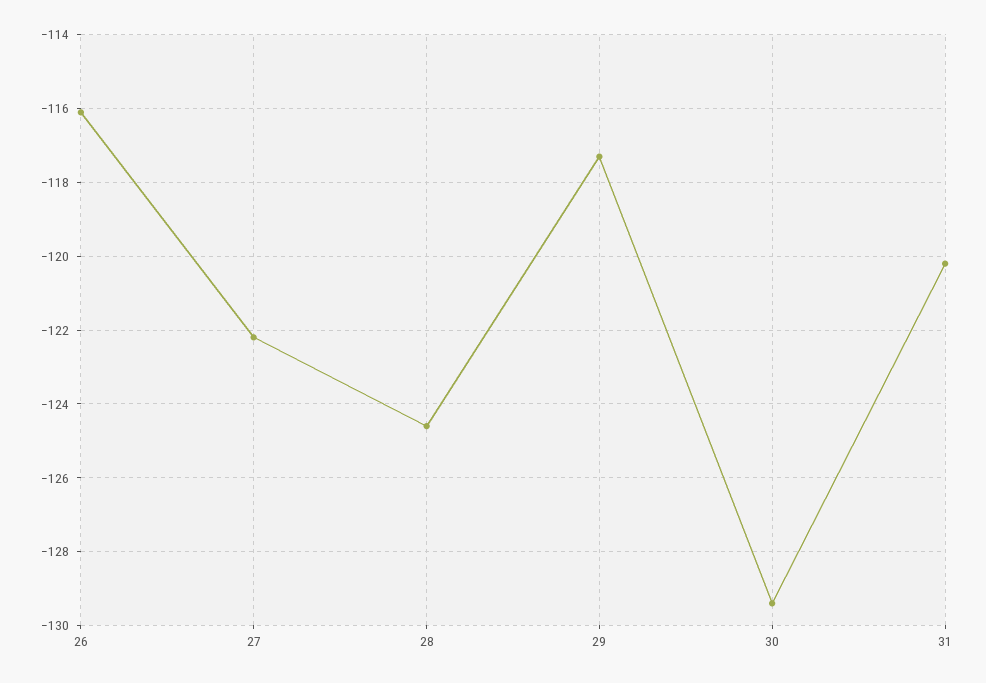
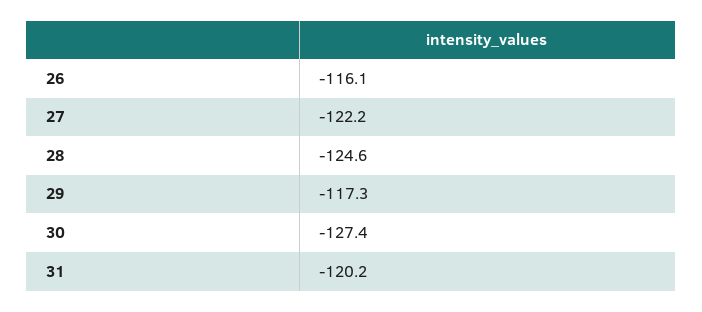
30: -129.5 -> -127.4

